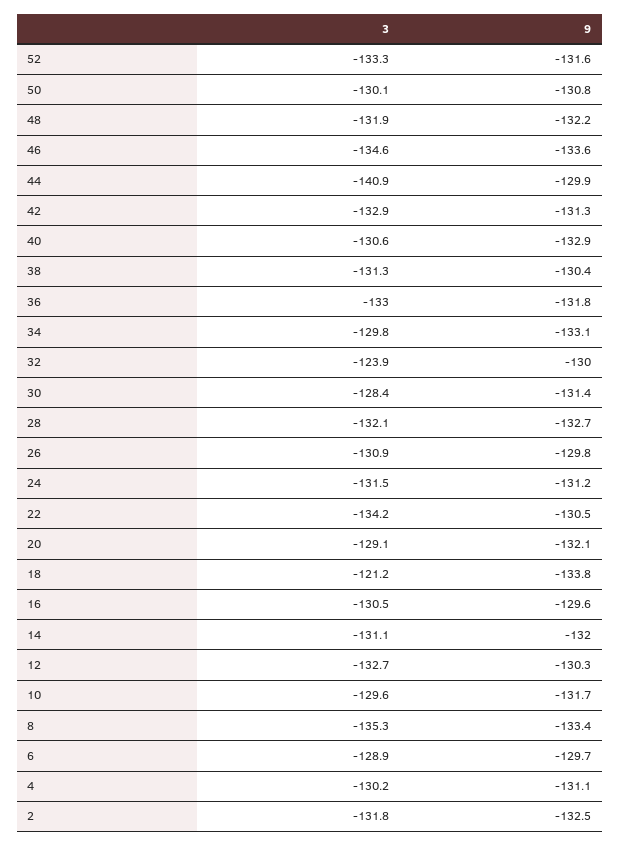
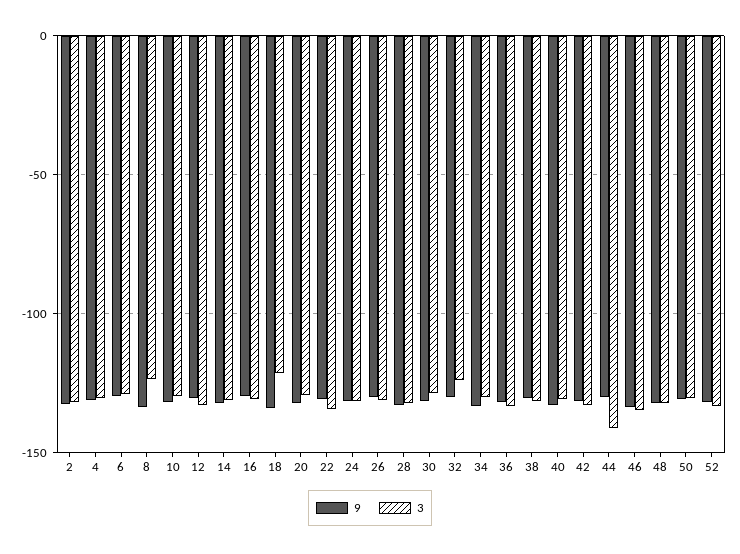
3, 8: -135.3 -> -125

